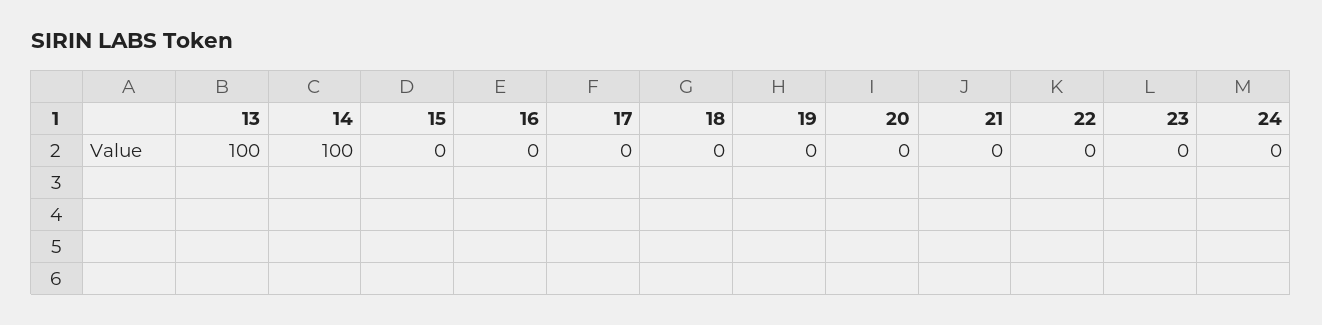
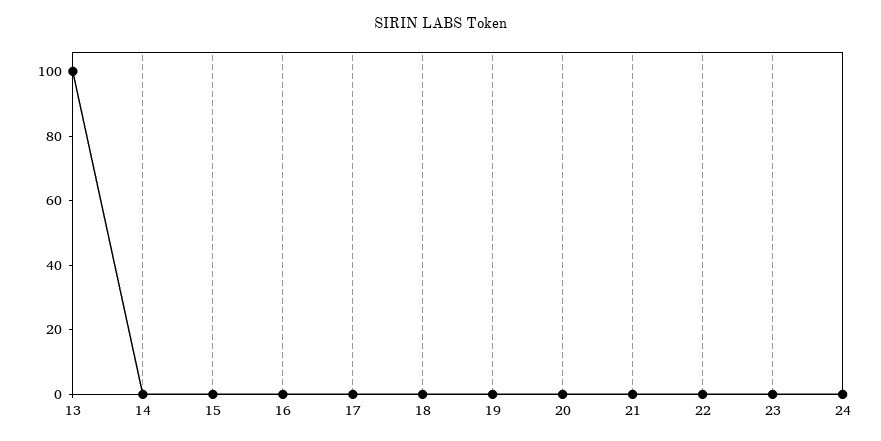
14: 100 -> 0

